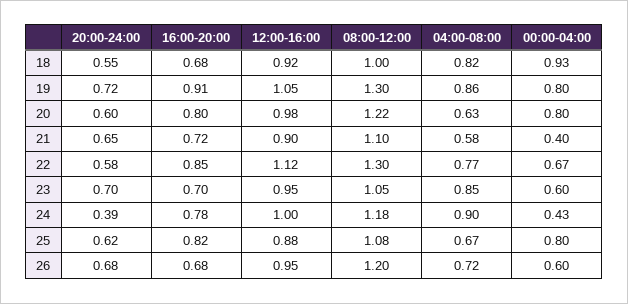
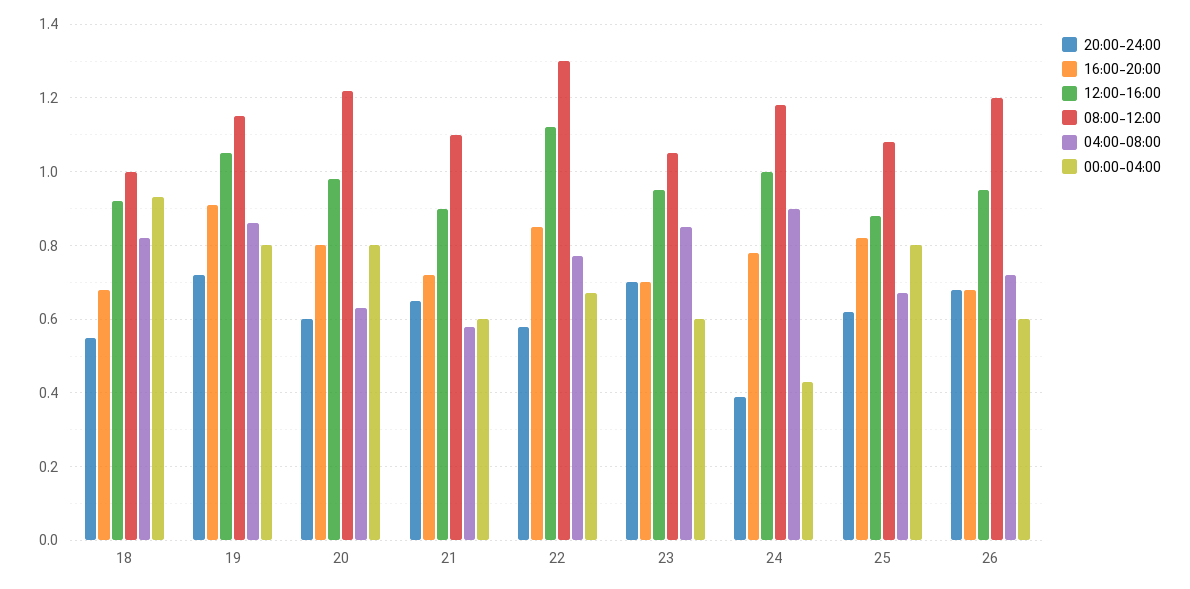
08:00-12:00, 19: 1.3 -> 1.15
00:00-04:00, 21: 0.4 -> 0.6

